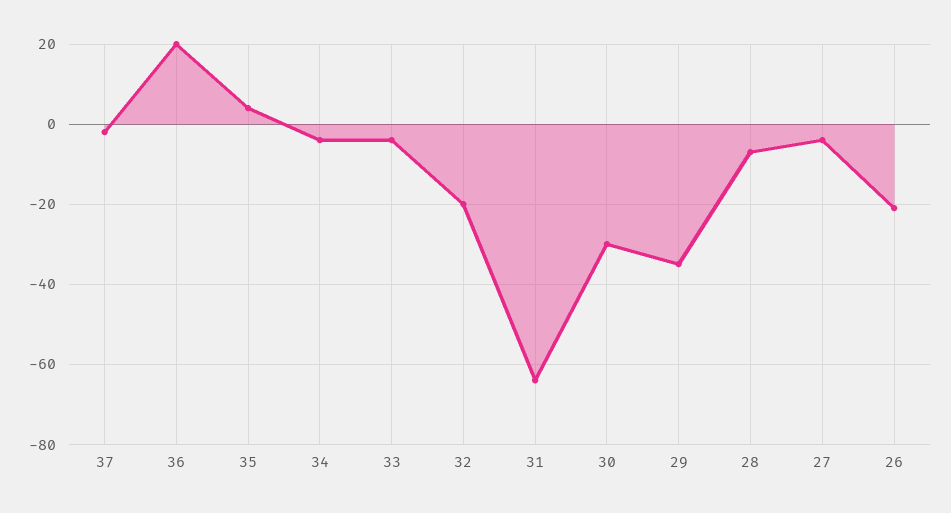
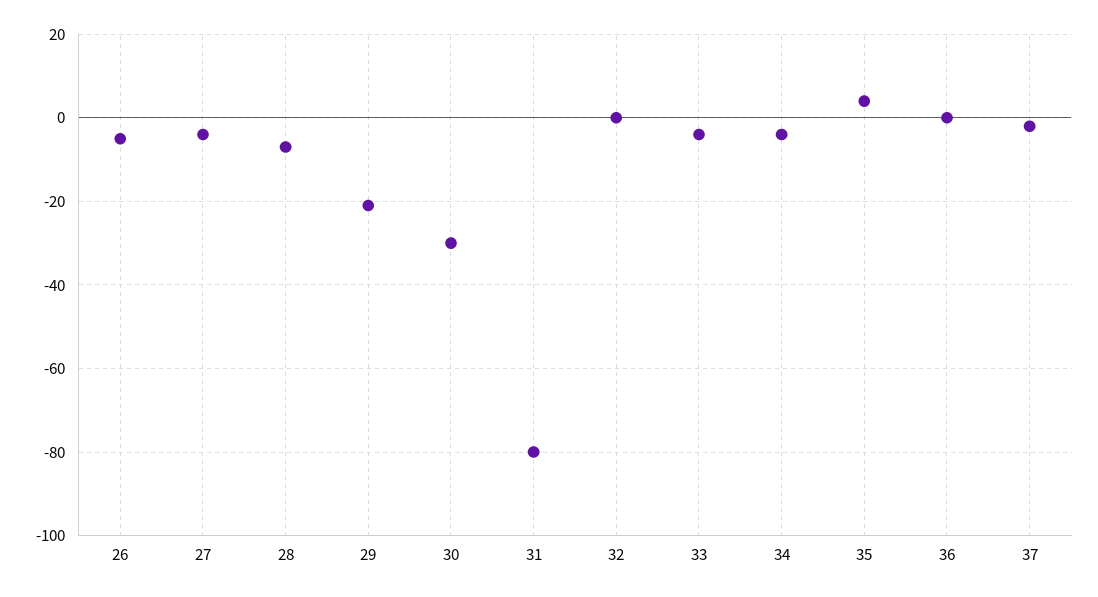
36: 20 -> 0
32: -20 -> 0
31: -65 -> -80
29: -35 -> -20
26: -20 -> -5

